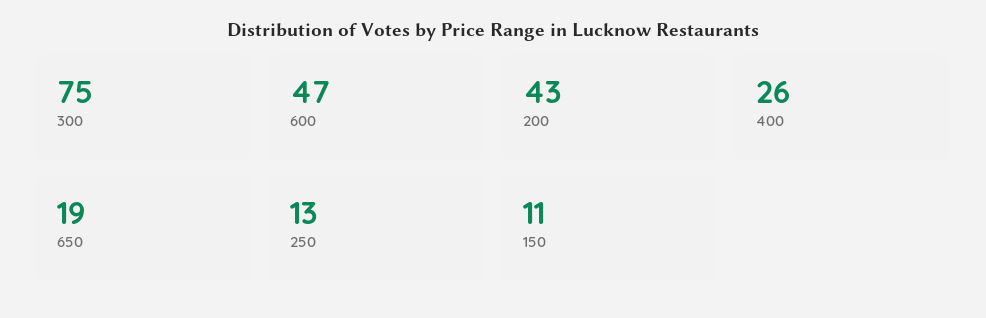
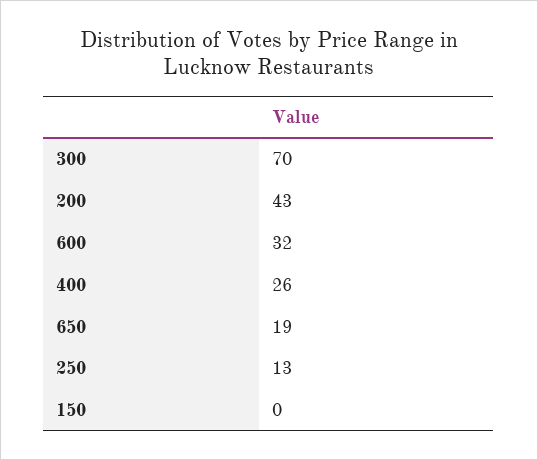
300: 75 -> 70
600: 47 -> 32
150: 11 -> 0

